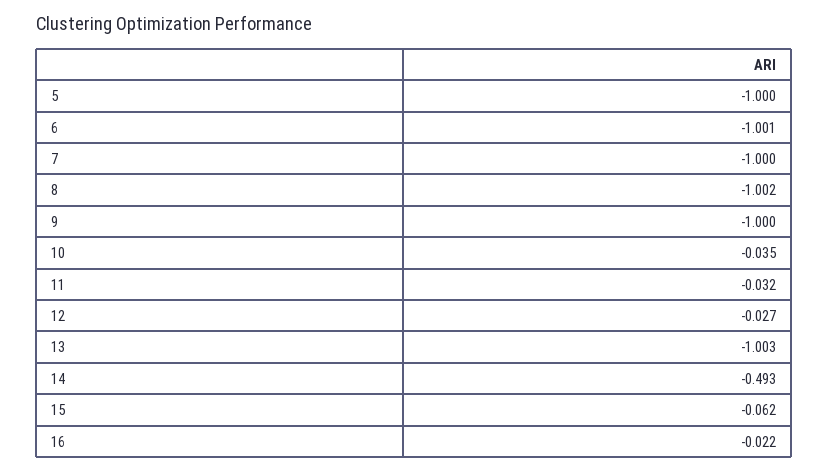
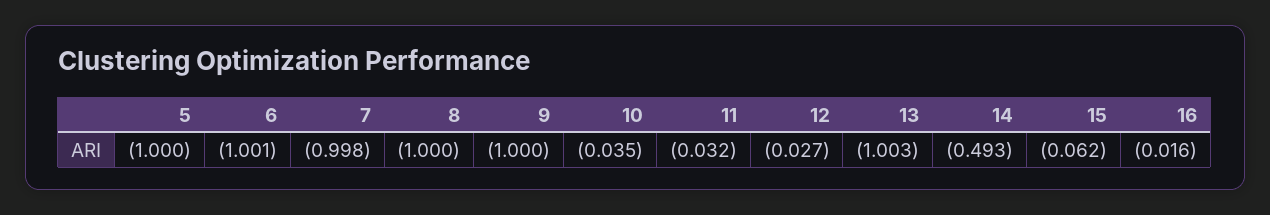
7: -1 -> -0.998
8: -1.002 -> -1
16: -0.022 -> -0.016

